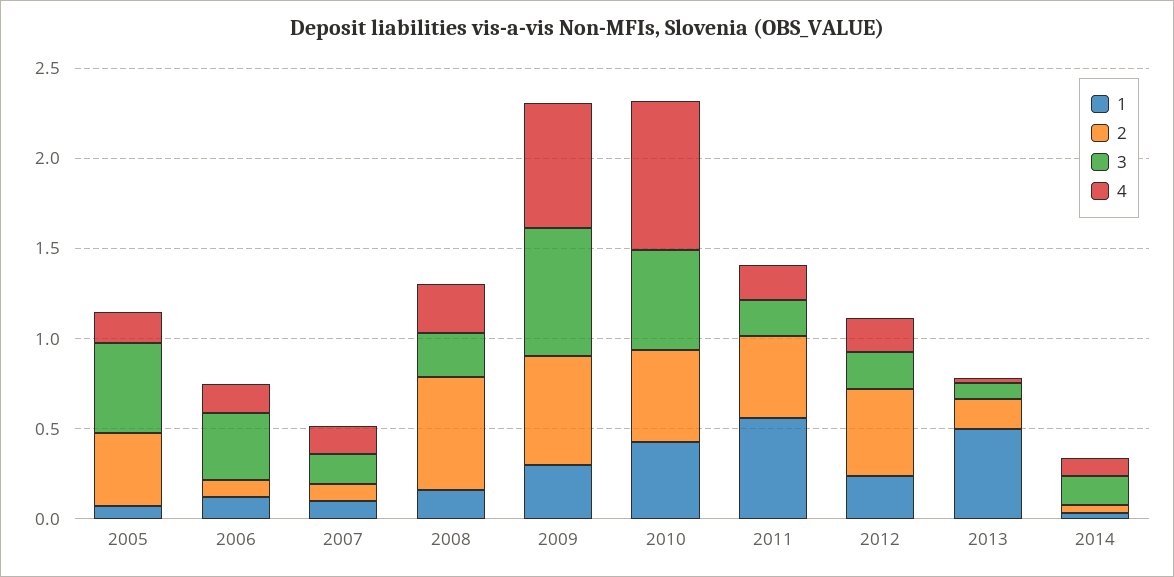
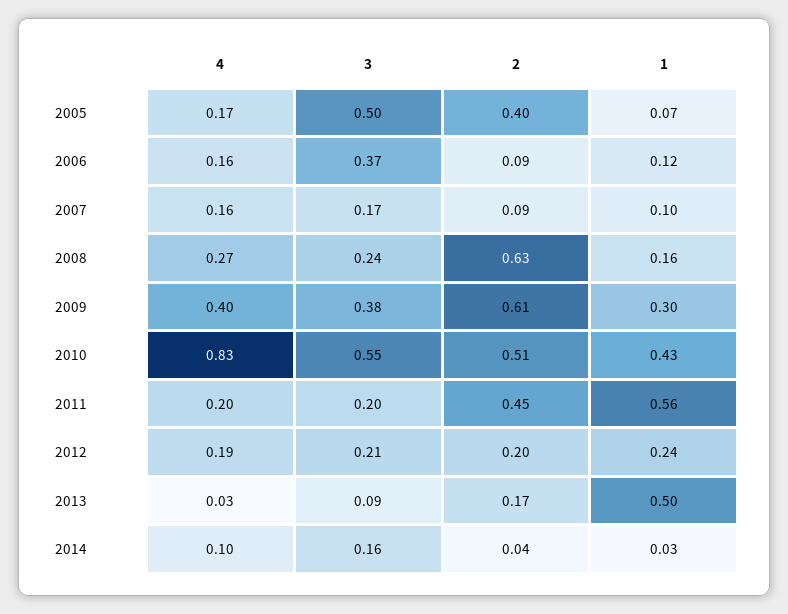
3, 2009: 0.7 -> 0.38
4, 2009: 0.7 -> 0.4
2, 2012: 0.5 -> 0.2

